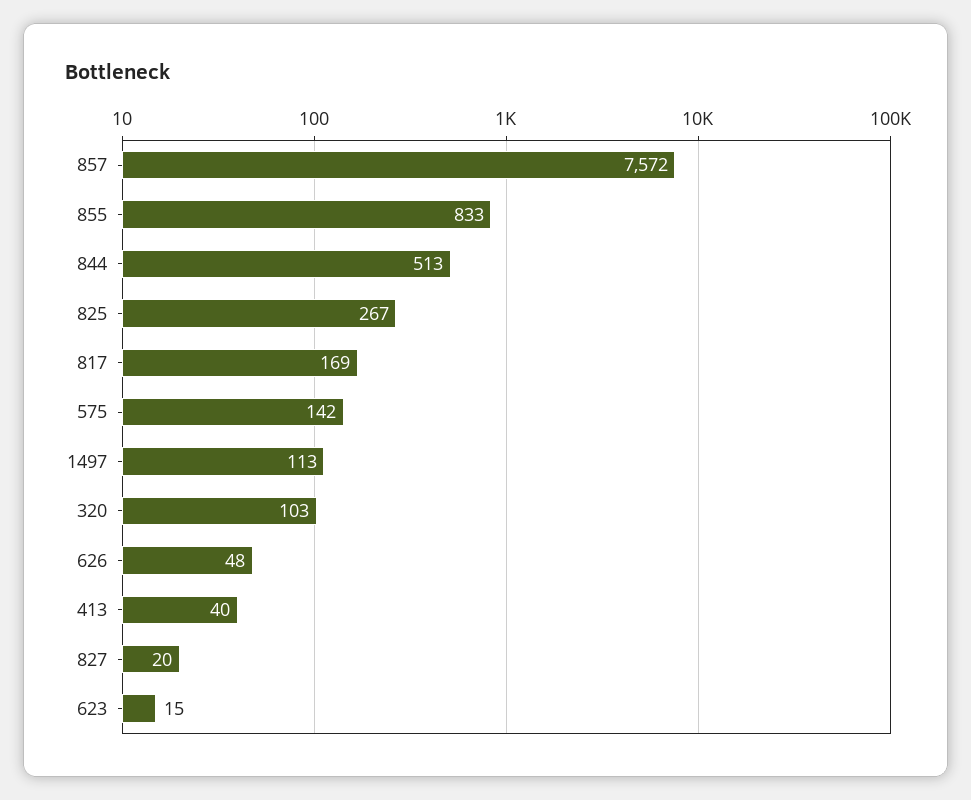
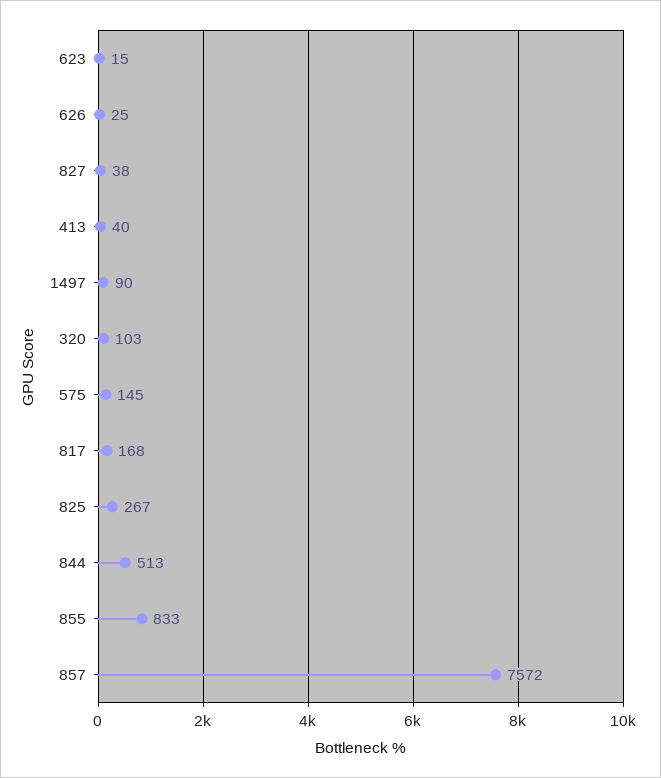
817: 169 -> 168
575: 142 -> 145
1497: 113 -> 90
626: 48 -> 25
827: 20 -> 38

